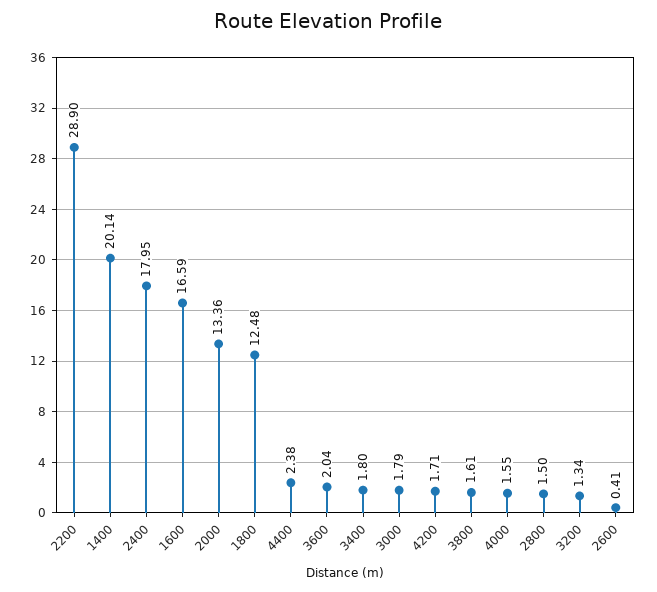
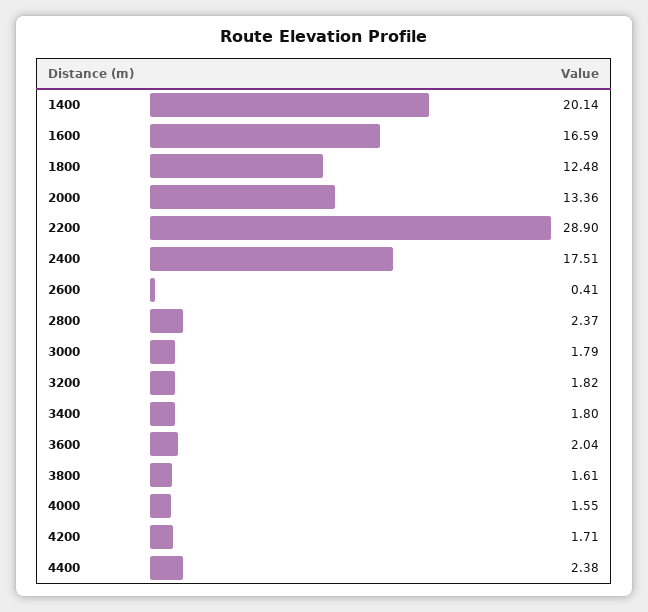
2400: 17.95 -> 17.51
2800: 1.5 -> 2.37
3200: 1.34 -> 1.82

